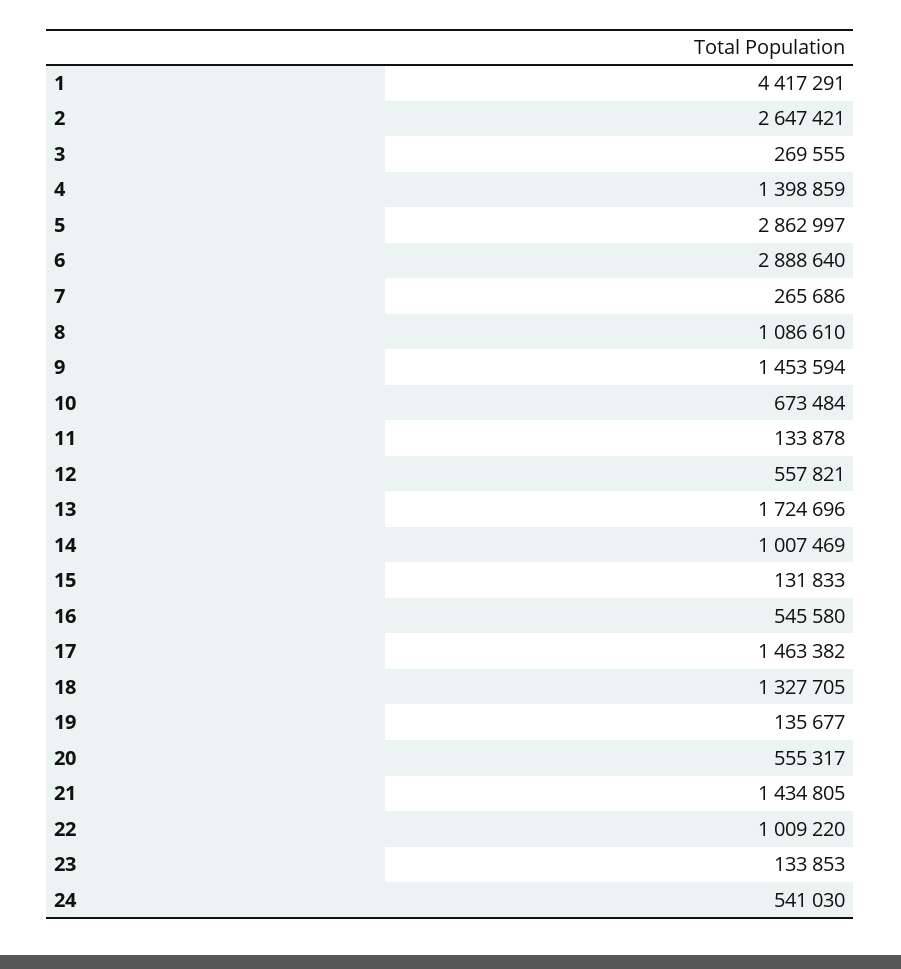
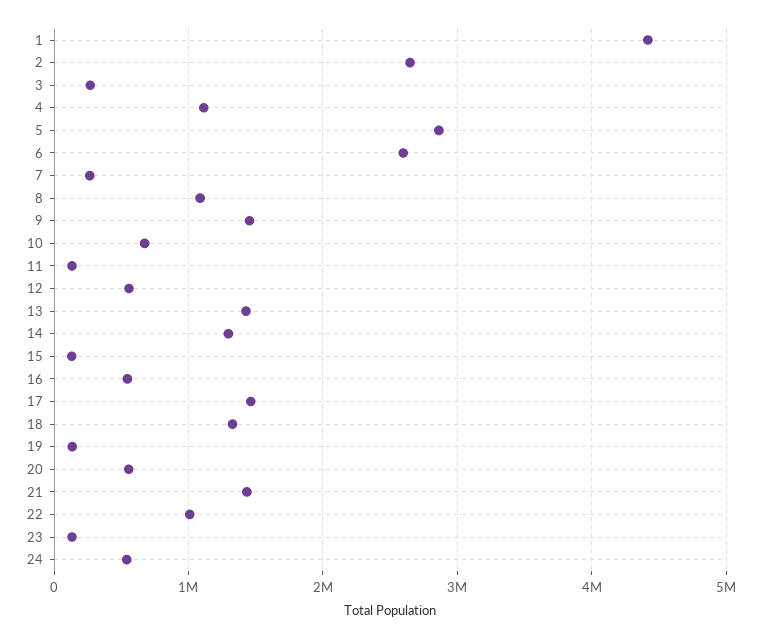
4: 1398859 -> 1100000
6: 2888640 -> 2600000
13: 1724696 -> 1400000
14: 1007469 -> 1300000

